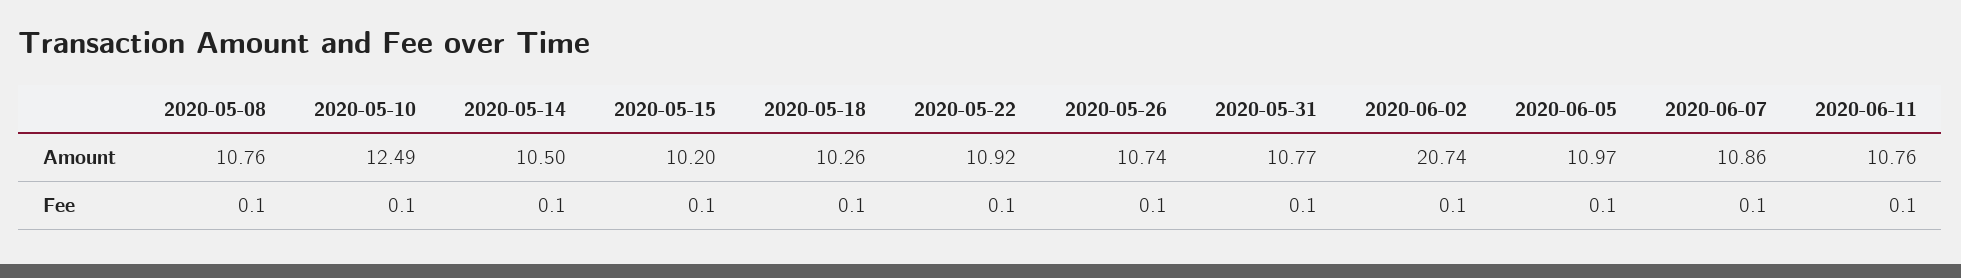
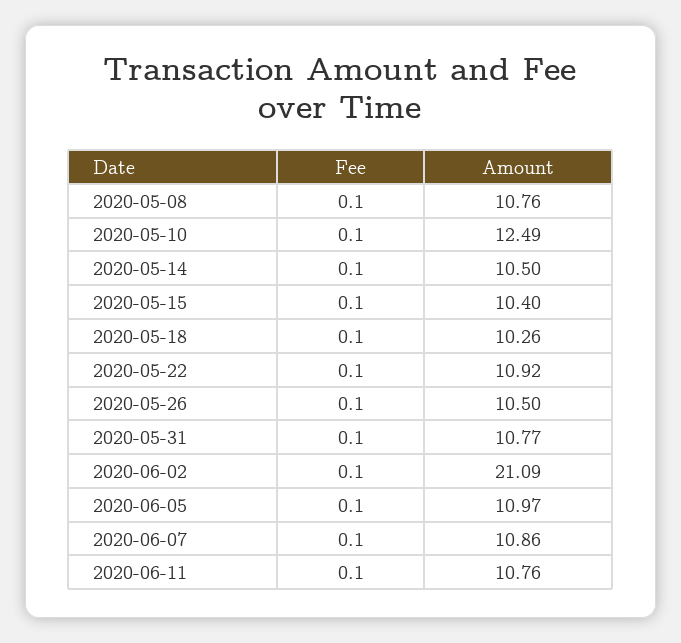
2020-05-15, Amount: 10.2 -> 10.4
2020-05-26, Amount: 10.74 -> 10.5
2020-06-02, Amount: 20.74 -> 21.09

